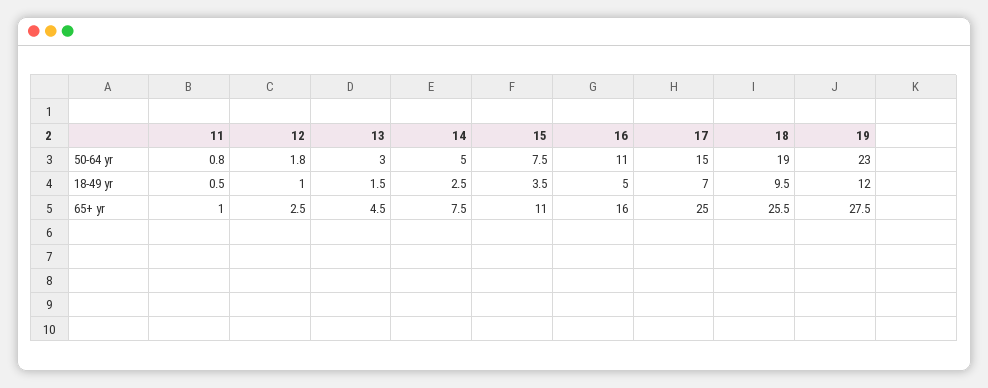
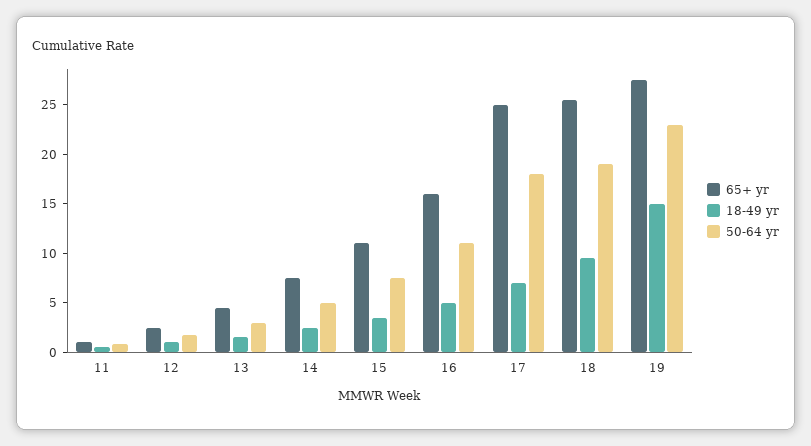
50-64 yr, 17: 15 -> 18
18-49 yr, 19: 12 -> 15

